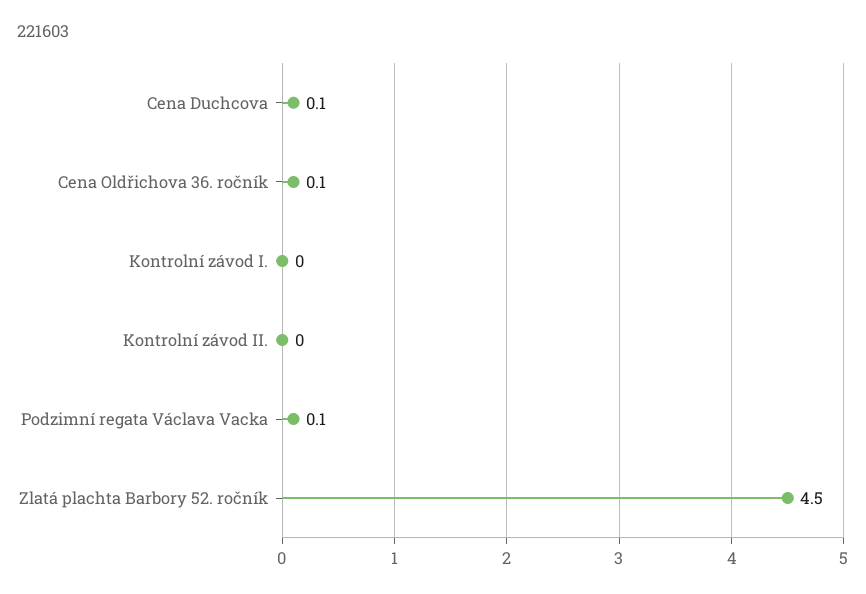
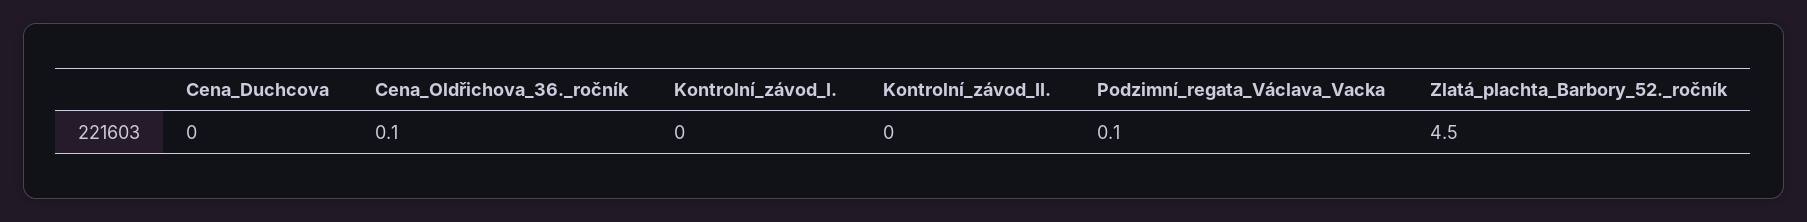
Cena Duchcova: 0.1 -> 0

